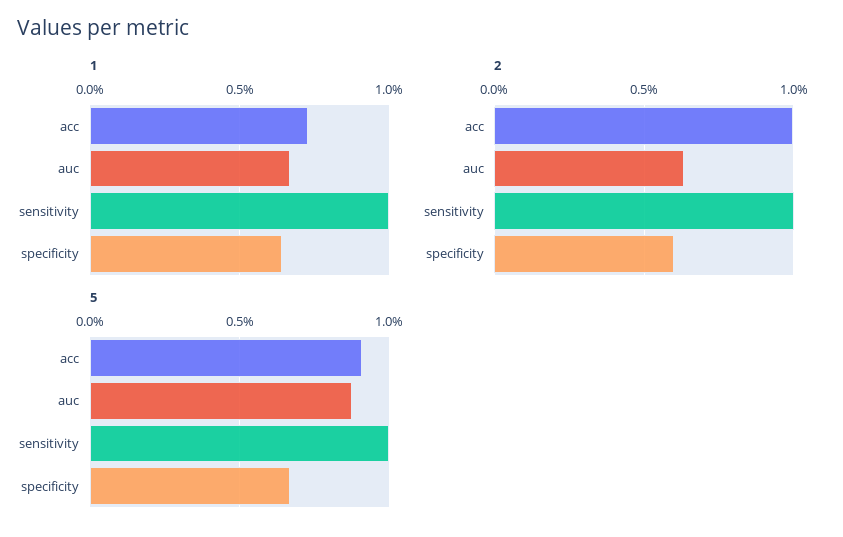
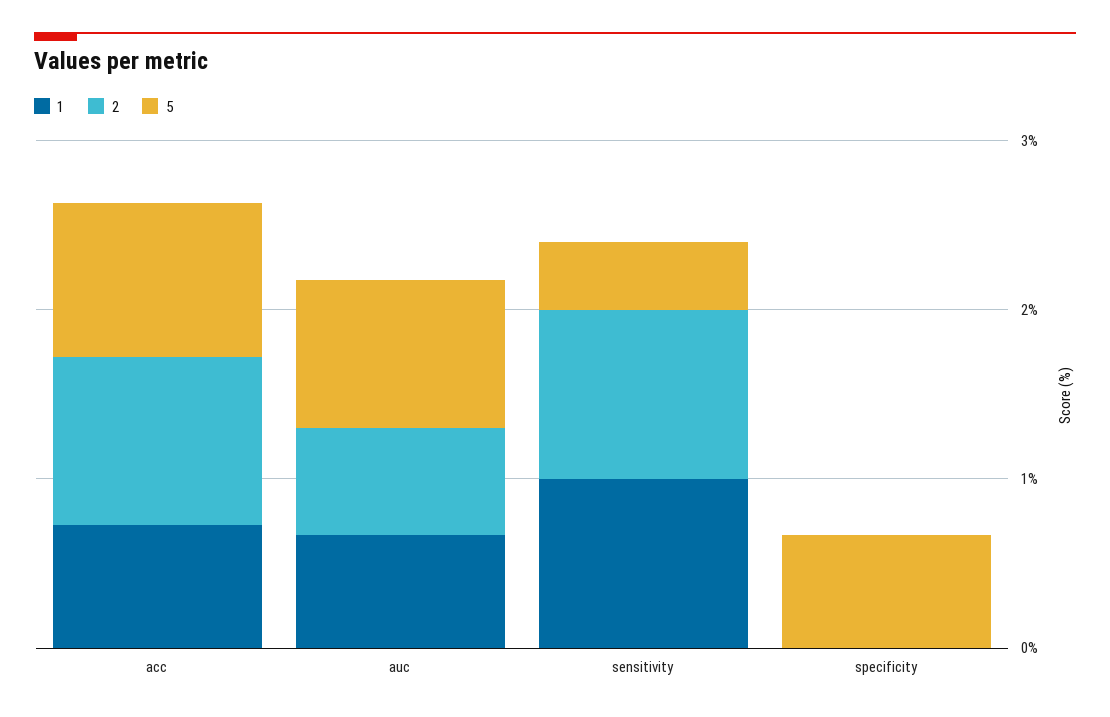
1, specificity: 0.65 -> 0
2, specificity: 0.6 -> 0
5, sensitivity: 1 -> 0.4

